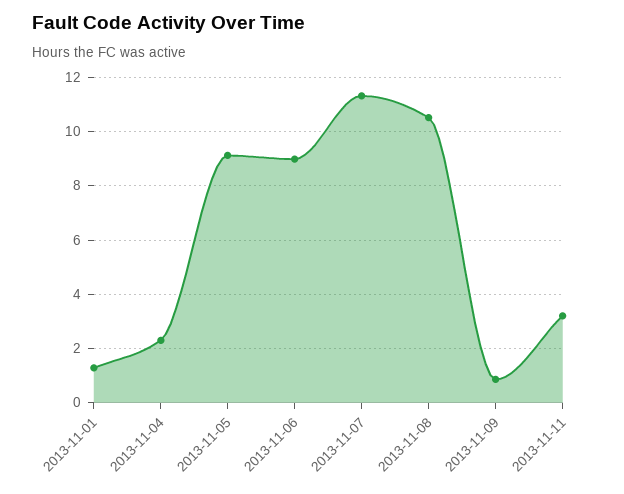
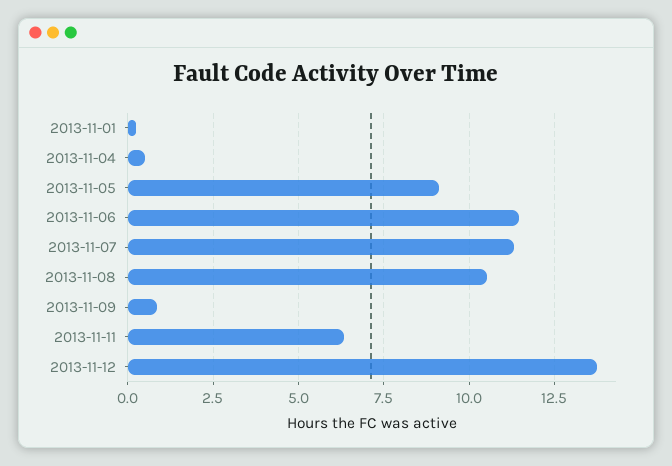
2013-11-01: 1.25 -> 0.25
2013-11-04: 2.25 -> 0.5
2013-11-06: 9 -> 11.5
2013-11-11: 3.25 -> 6.25
2013-11-12: none -> 13.75

